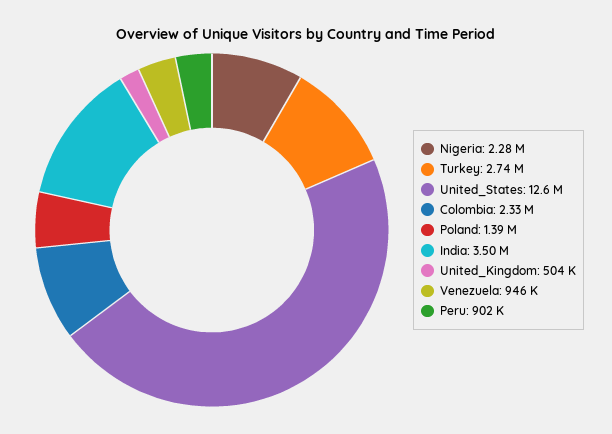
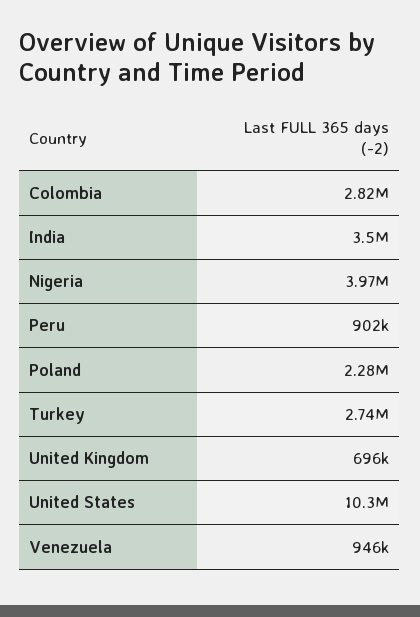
Nigeria: 2280000 -> 3970000
United_States: 12600000 -> 10300000
Colombia: 2330000 -> 2820000
Poland: 1390000 -> 2280000
United_Kingdom: 504000 -> 696000

